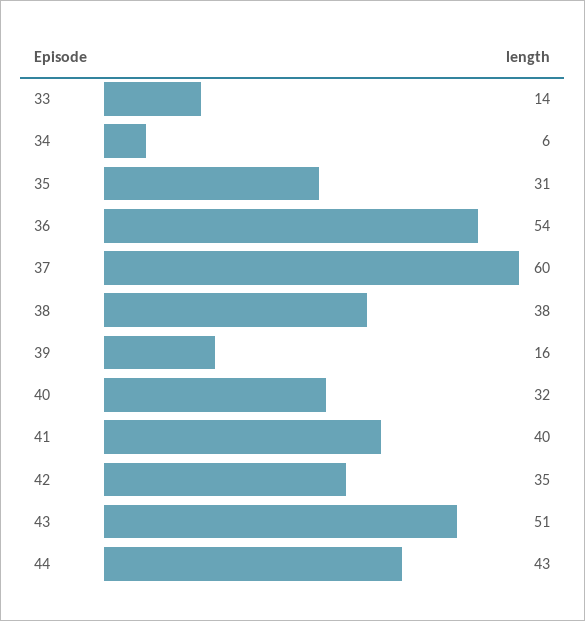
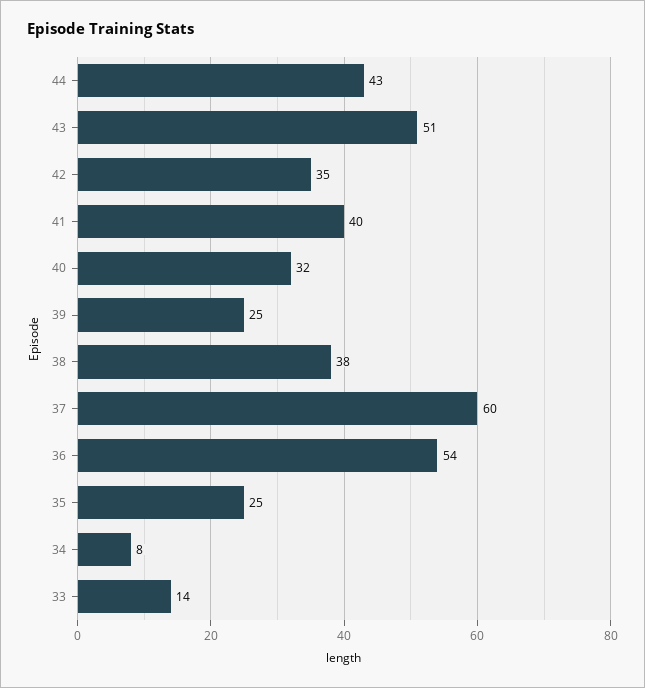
34: 6 -> 8
35: 31 -> 25
39: 16 -> 25

